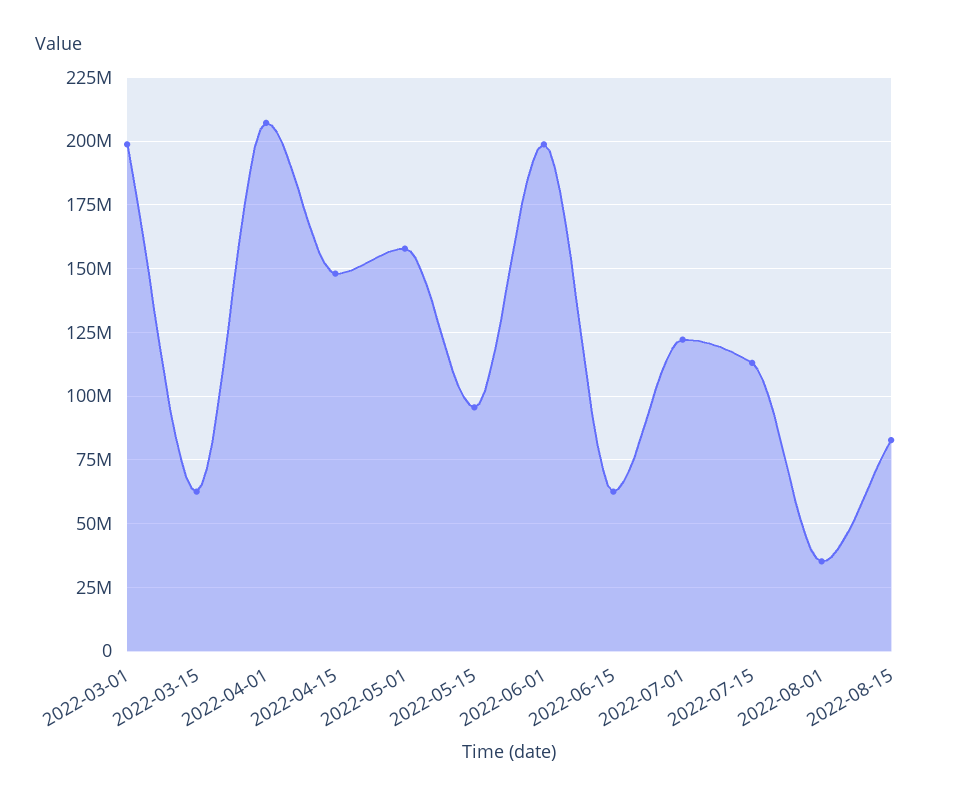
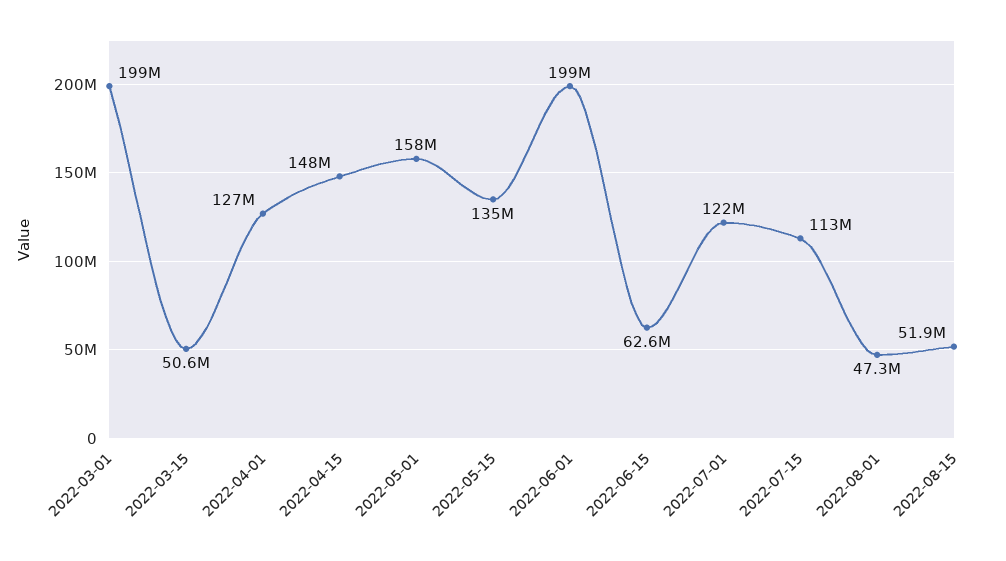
2022-03-15: 62500000 -> 50600000
2022-04-01: 207500000 -> 127000000
2022-05-15: 95000000 -> 135000000
2022-08-01: 35000000 -> 47300000
2022-08-15: 82500000 -> 51900000

